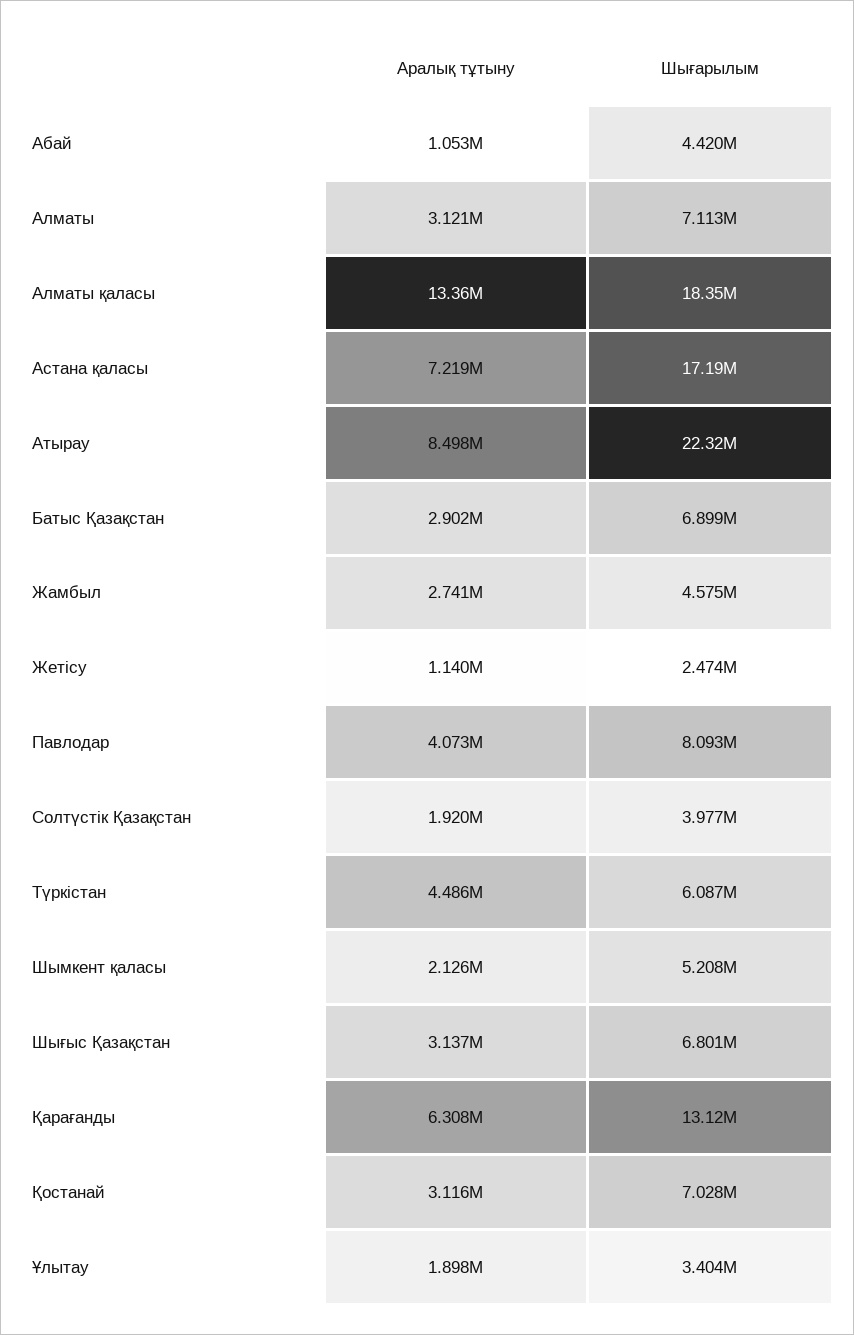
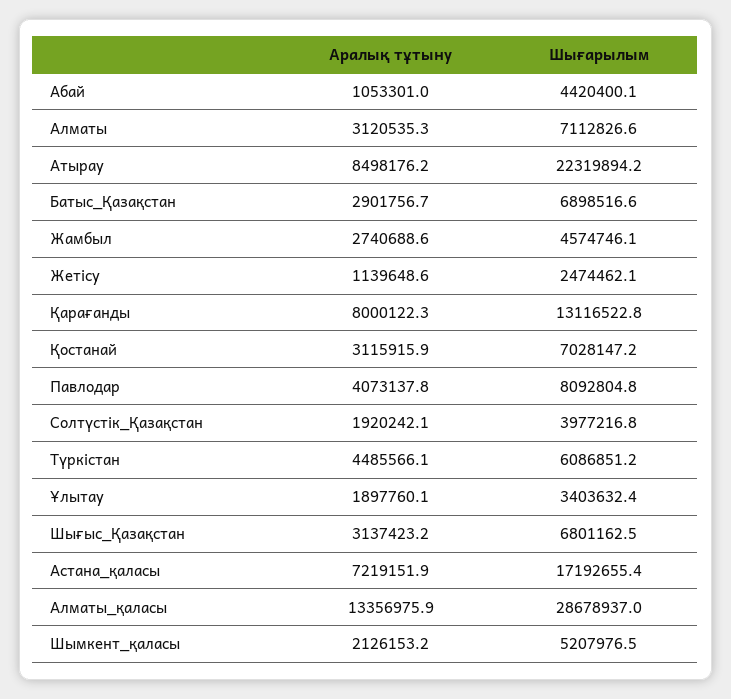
Шығарылым, Алматы қаласы: 18350000 -> 28678937
Аралық тұтыну, Қарағанды: 6308000 -> 8000122.3

